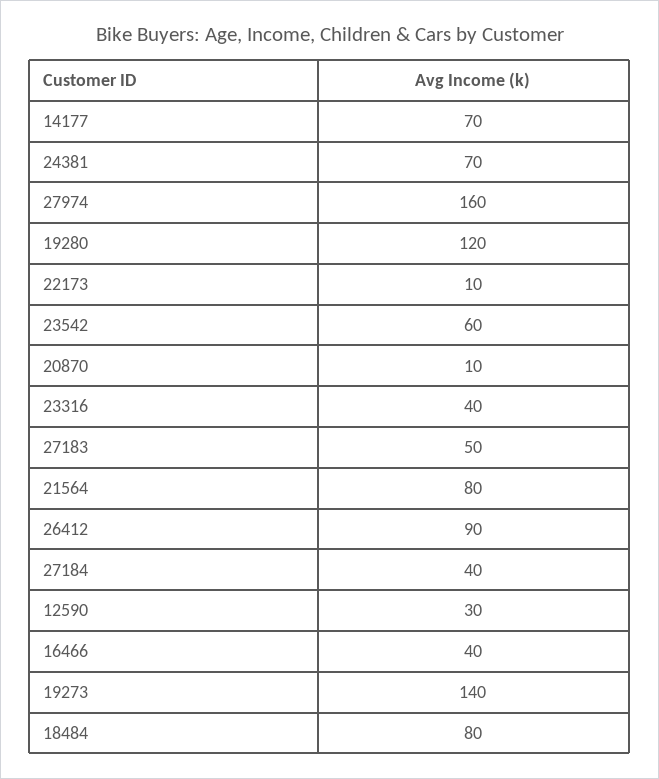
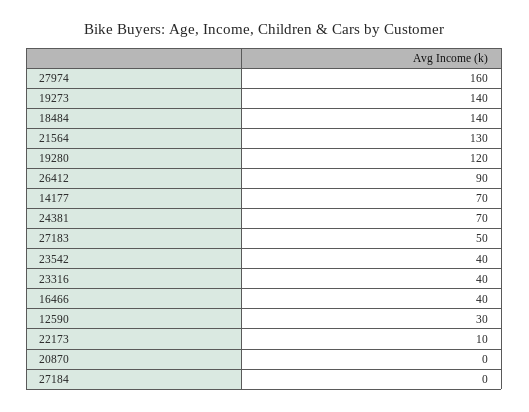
23542: 60 -> 40
20870: 10 -> 0
21564: 80 -> 130
27184: 40 -> 0
18484: 80 -> 140

